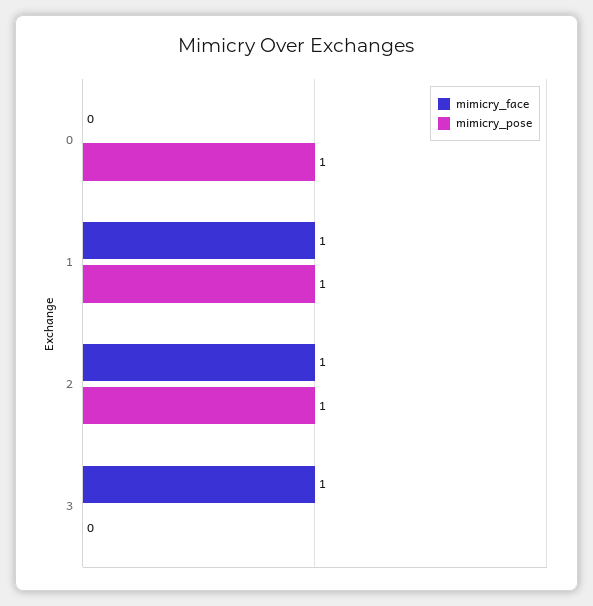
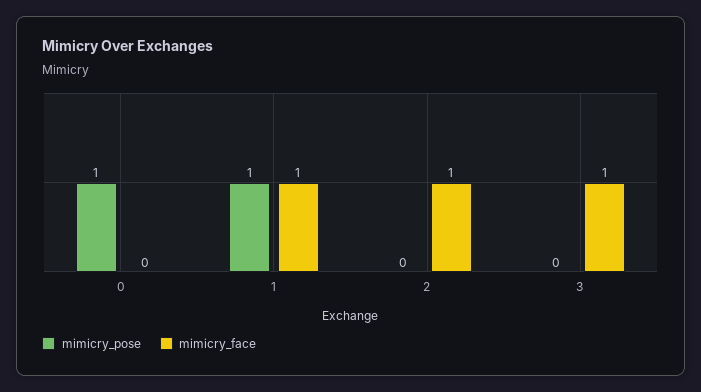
mimicry_pose, 2: 1 -> 0

